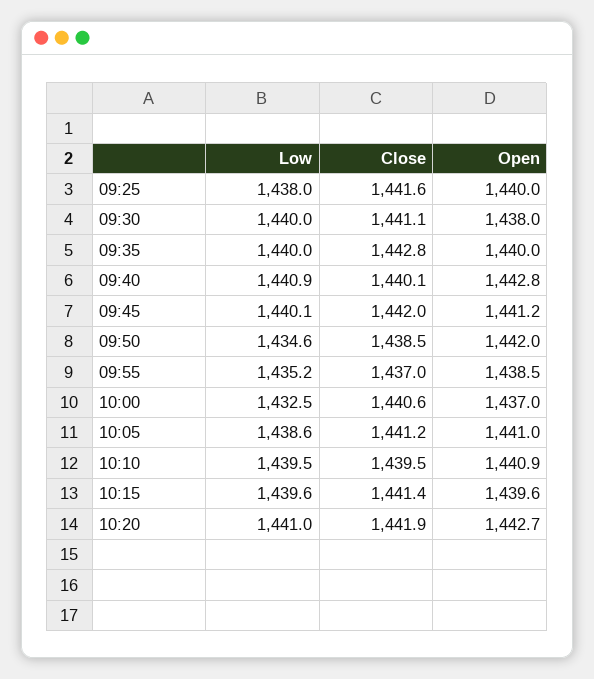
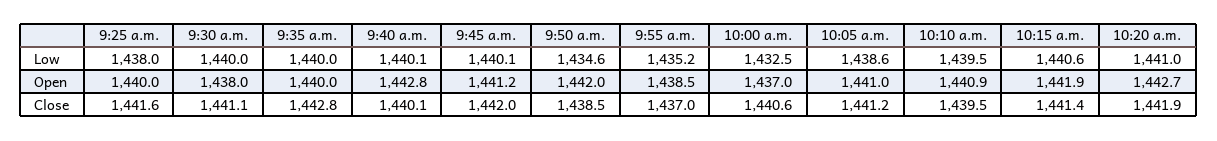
Low, 09:40: 1440.9 -> 1440.1
Low, 10:15: 1439.6 -> 1440.6
Open, 10:15: 1439.6 -> 1441.9

